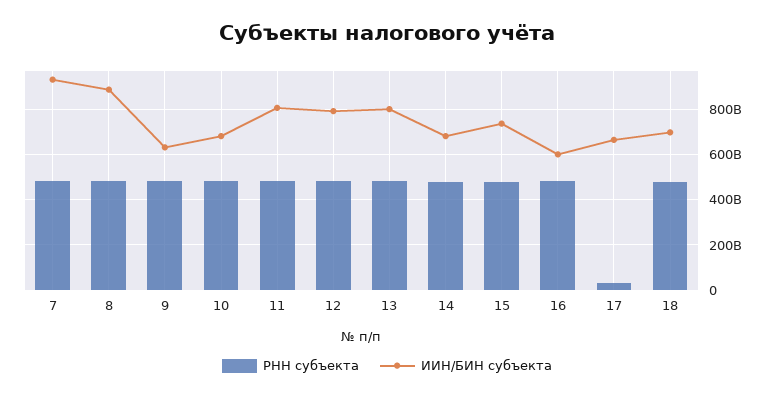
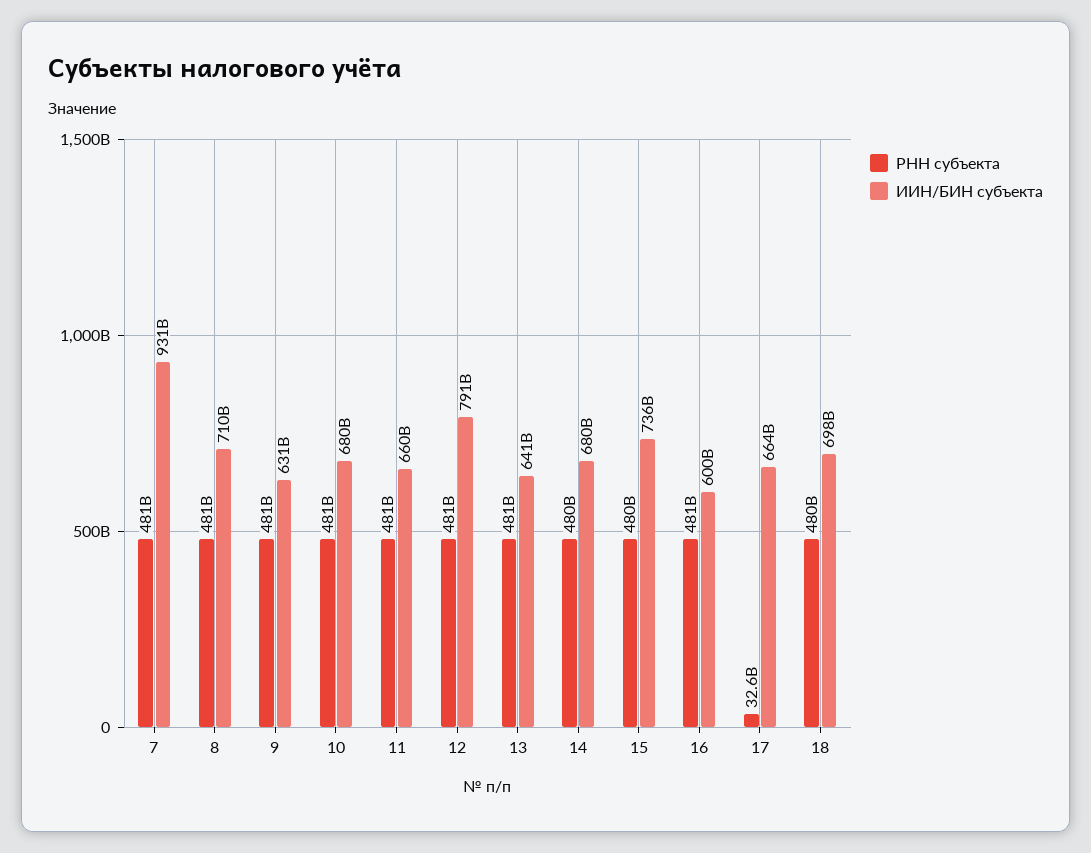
ИИН/БИН субъекта, 8: 900000000000 -> 710000000000
ИИН/БИН субъекта, 11: 800000000000 -> 660000000000
ИИН/БИН субъекта, 13: 800000000000 -> 641000000000

